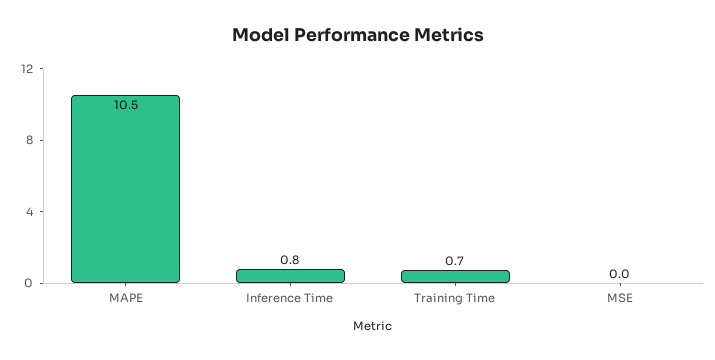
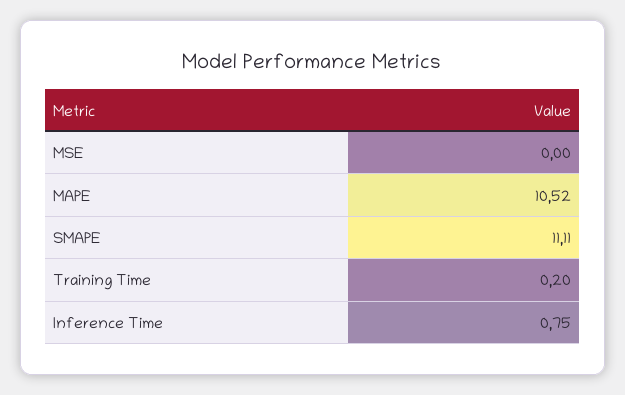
Training Time: 0.7 -> 0.2
SMAPE: none -> 11.11

